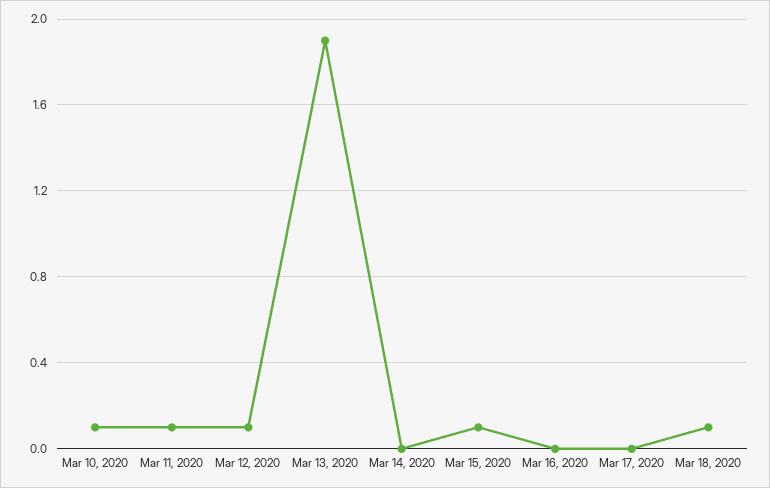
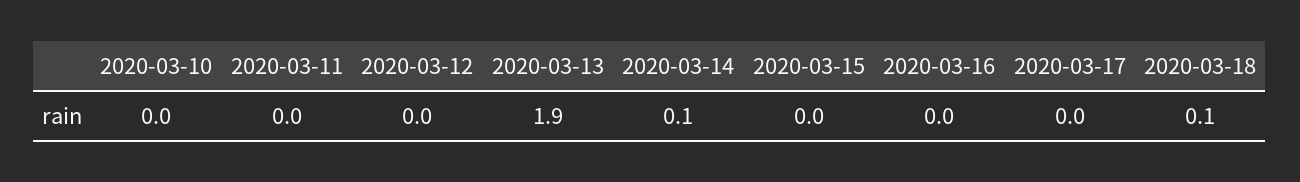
Mar 10, 2020: 0.1 -> 0
Mar 11, 2020: 0.1 -> 0
Mar 12, 2020: 0.1 -> 0
Mar 14, 2020: 0 -> 0.1
Mar 15, 2020: 0.1 -> 0

